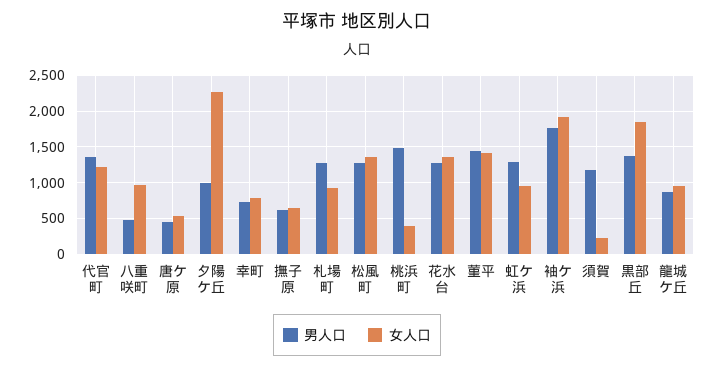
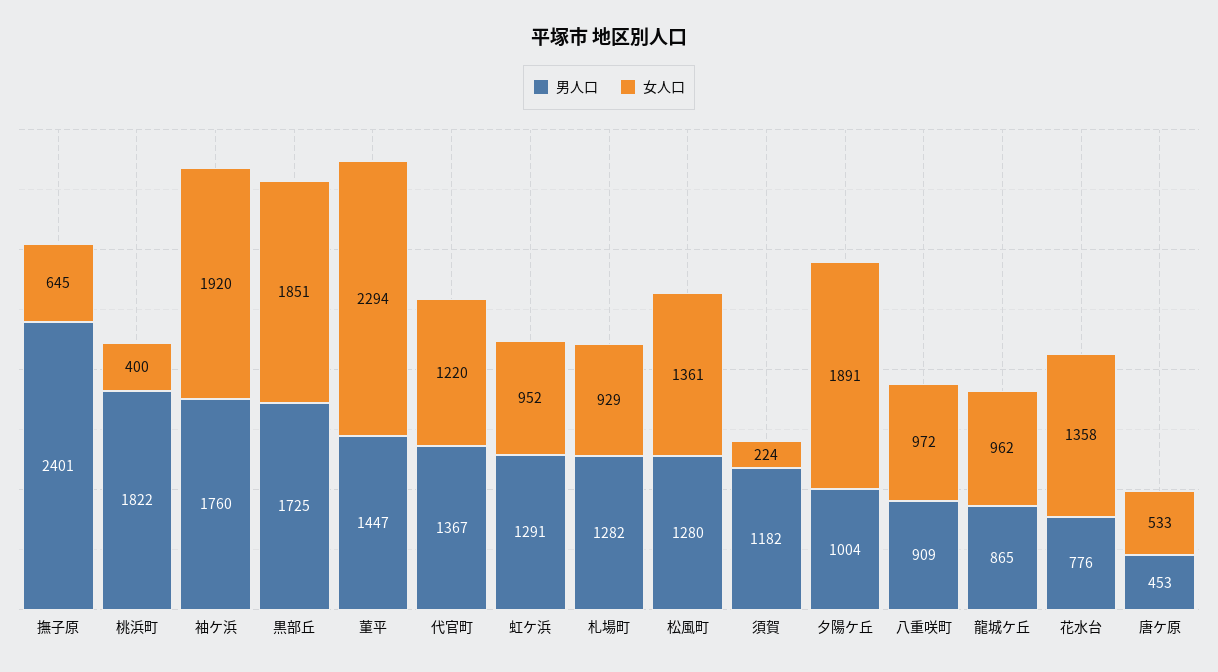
男人口, 八重咲町: 500 -> 909
女人口, 夕陽ケ丘: 2300 -> 1891
男人口, 幸町: 700 -> none
女人口, 幸町: 800 -> none
男人口, 撫子原: 600 -> 2401
男人口, 桃浜町: 1500 -> 1822
男人口, 花水台: 1300 -> 776
女人口, 菫平: 1400 -> 2294
男人口, 黒部丘: 1400 -> 1725

